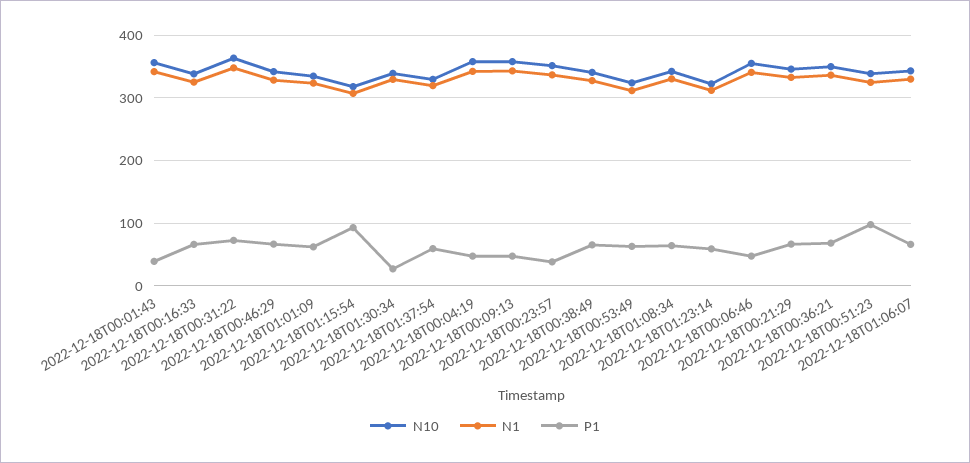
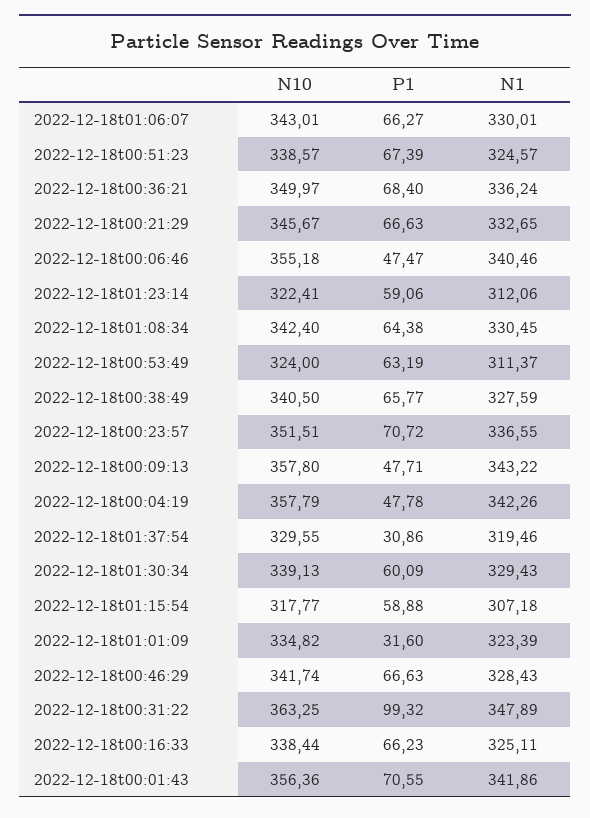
P1, 2022-12-18T00:01:43: 40 -> 70.55
P1, 2022-12-18T00:31:22: 70 -> 99.32
P1, 2022-12-18T01:01:09: 60 -> 31.6
P1, 2022-12-18T01:15:54: 90 -> 58.88
P1, 2022-12-18T01:30:34: 30 -> 60.09
P1, 2022-12-18T01:37:54: 60 -> 30.86
P1, 2022-12-18T00:23:57: 40 -> 70.72
P1, 2022-12-18T00:51:23: 100 -> 67.39

